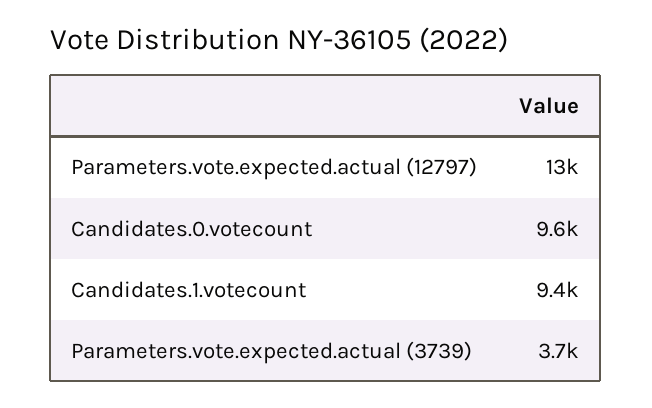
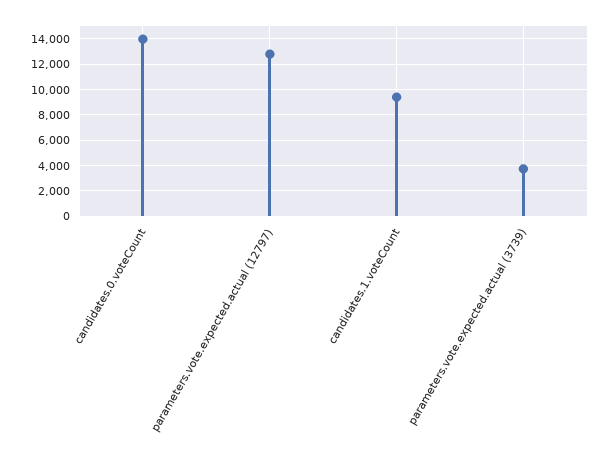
Candidates.0.votecount: 9600 -> 14000

